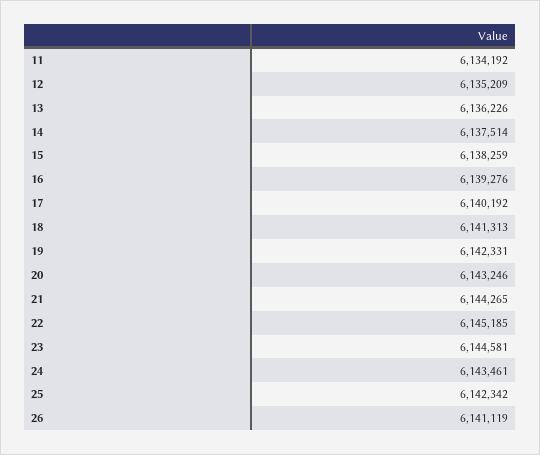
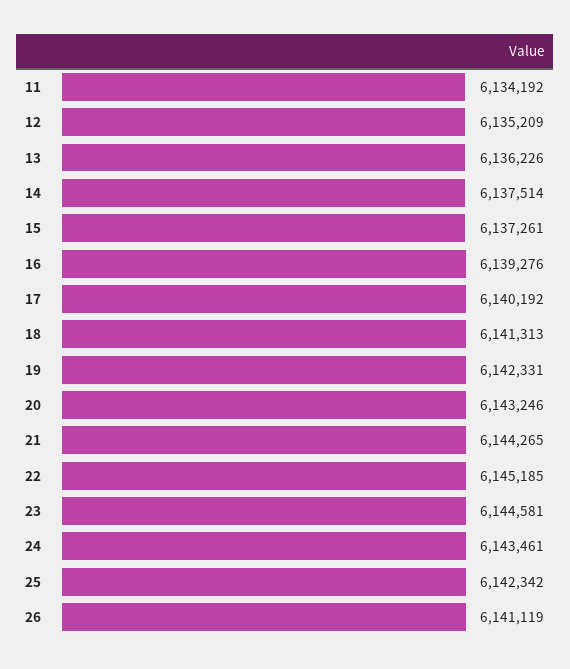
15: 6138259 -> 6137261

